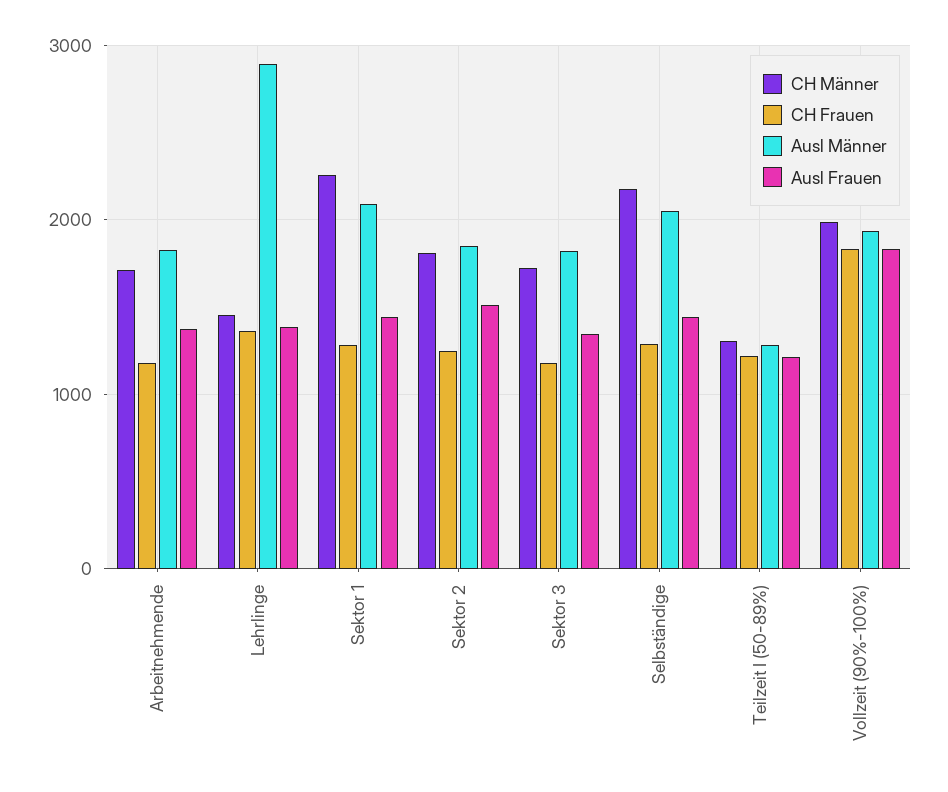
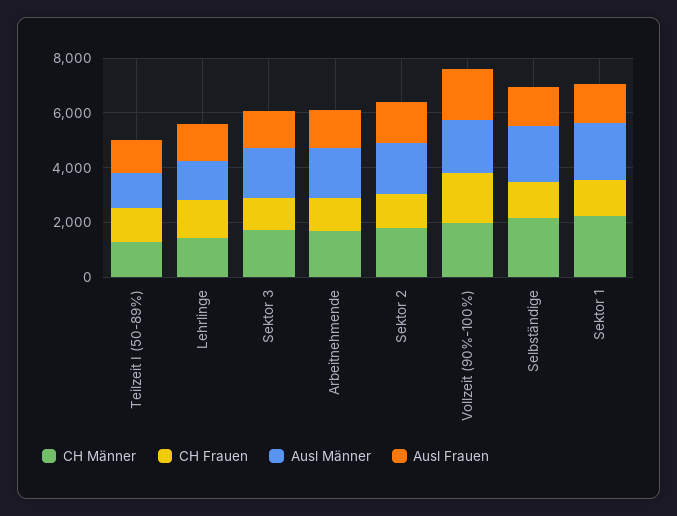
Ausl Männer, Lehrlinge: 2900 -> 1500

